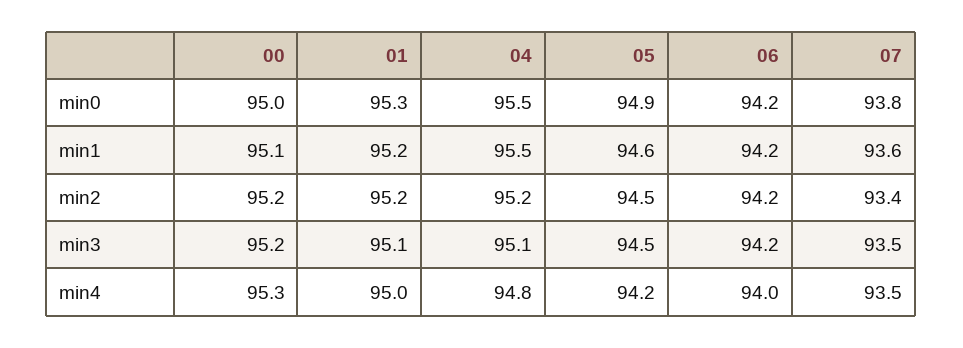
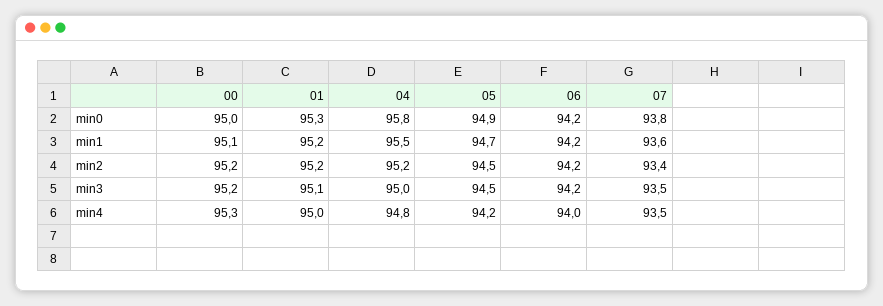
04, min0: 95.5 -> 95.8
05, min1: 94.6 -> 94.7
04, min3: 95.1 -> 95

